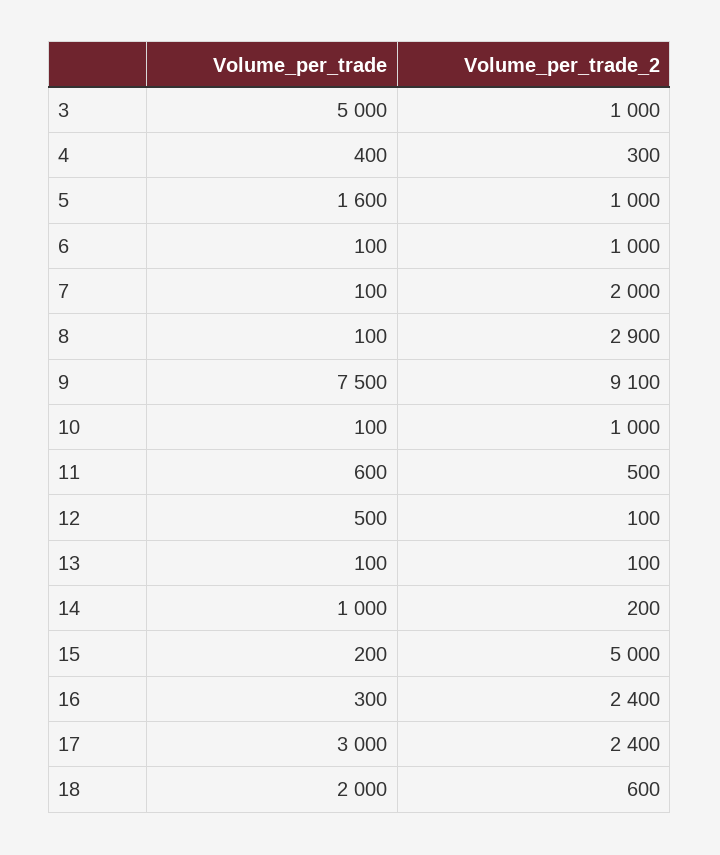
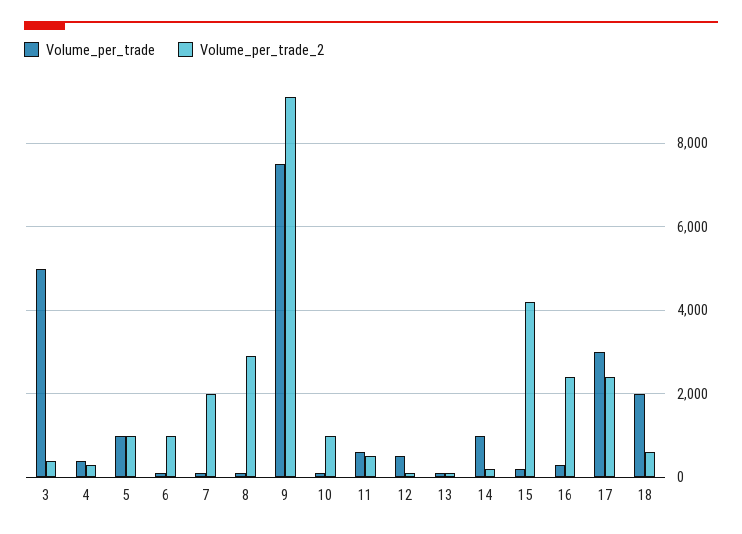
Volume_per_trade_2, 3: 1000 -> 400
Volume_per_trade, 5: 1600 -> 1000
Volume_per_trade_2, 15: 5000 -> 4200

